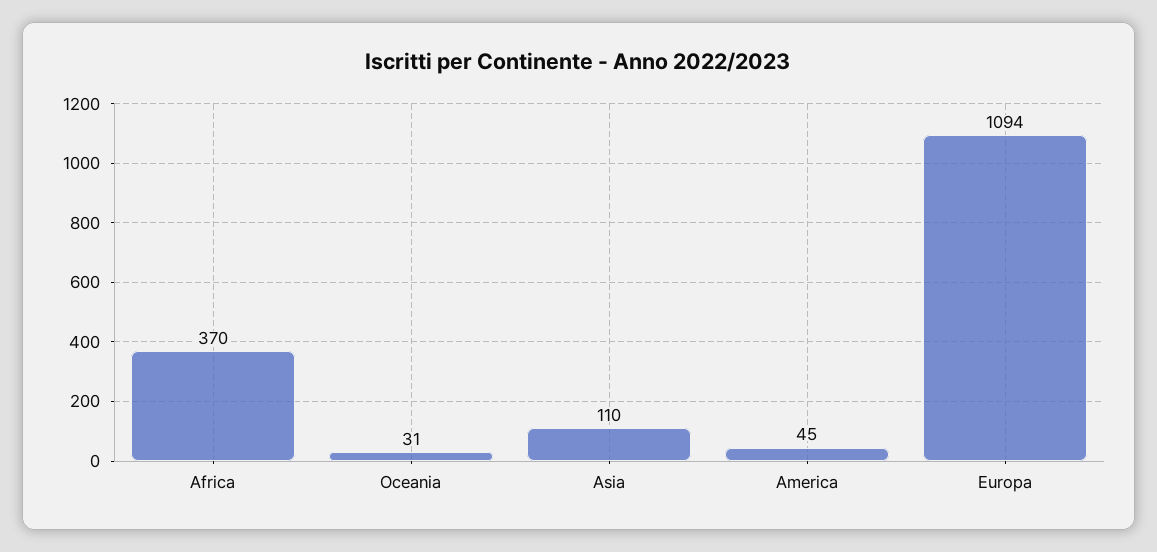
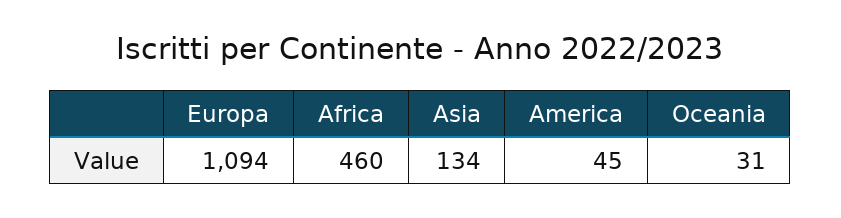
Africa: 370 -> 460
Asia: 110 -> 134

